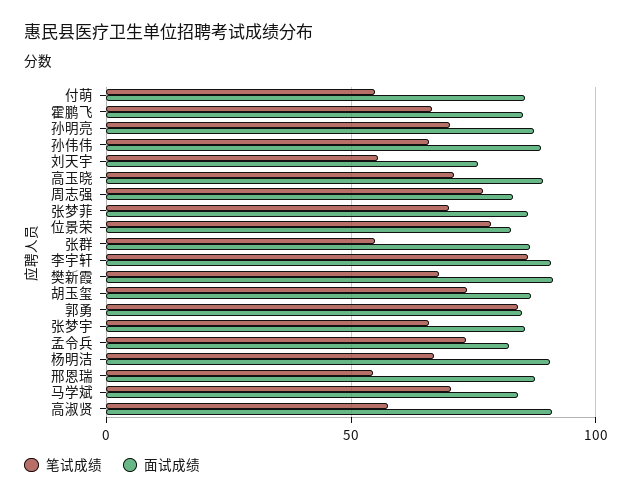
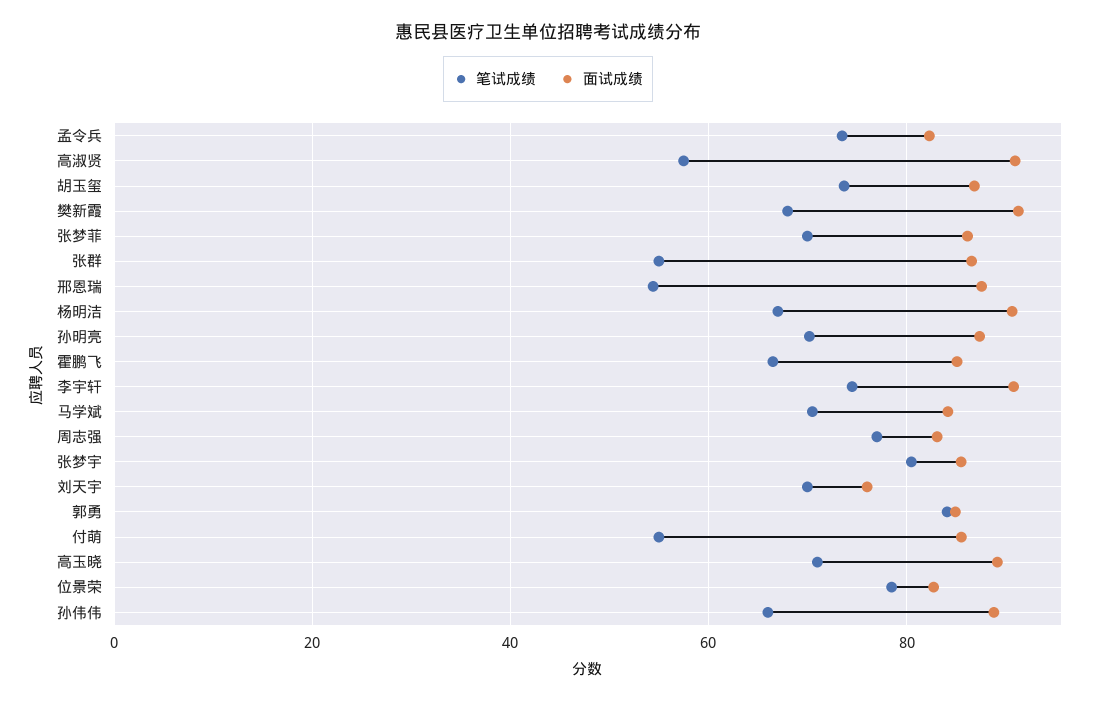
笔试成绩, 刘天宇: 55 -> 70
笔试成绩, 李宇轩: 85 -> 74
笔试成绩, 张梦宇: 65 -> 80

